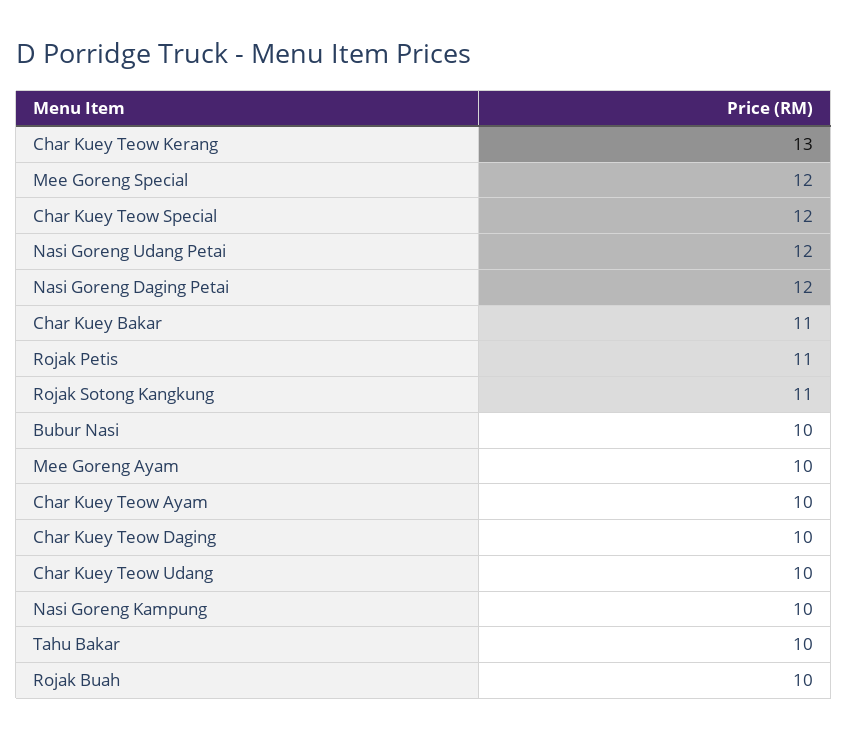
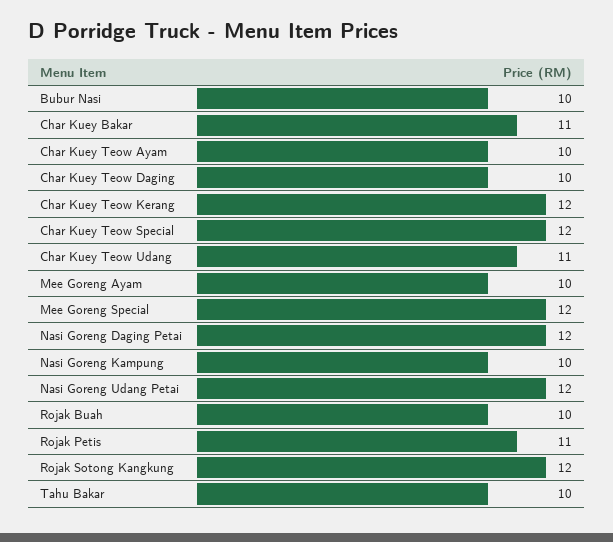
Char Kuey Teow Kerang: 13 -> 12
Rojak Sotong Kangkung: 11 -> 12
Char Kuey Teow Udang: 10 -> 11

